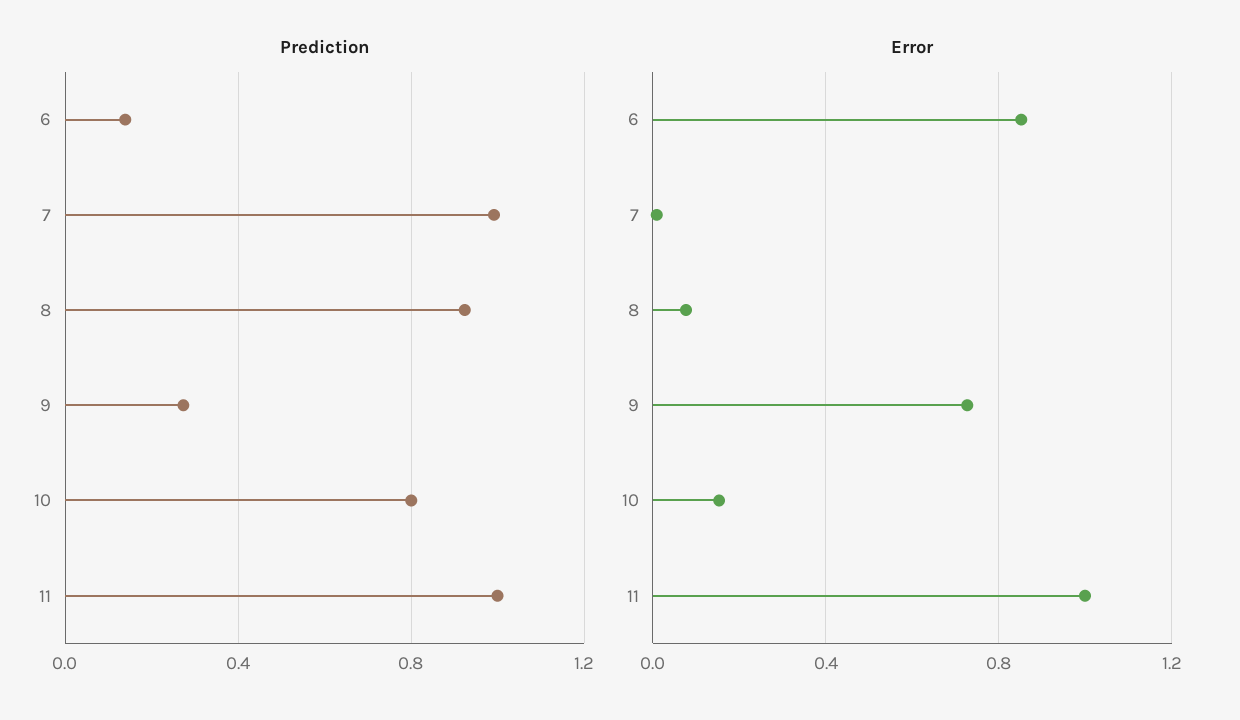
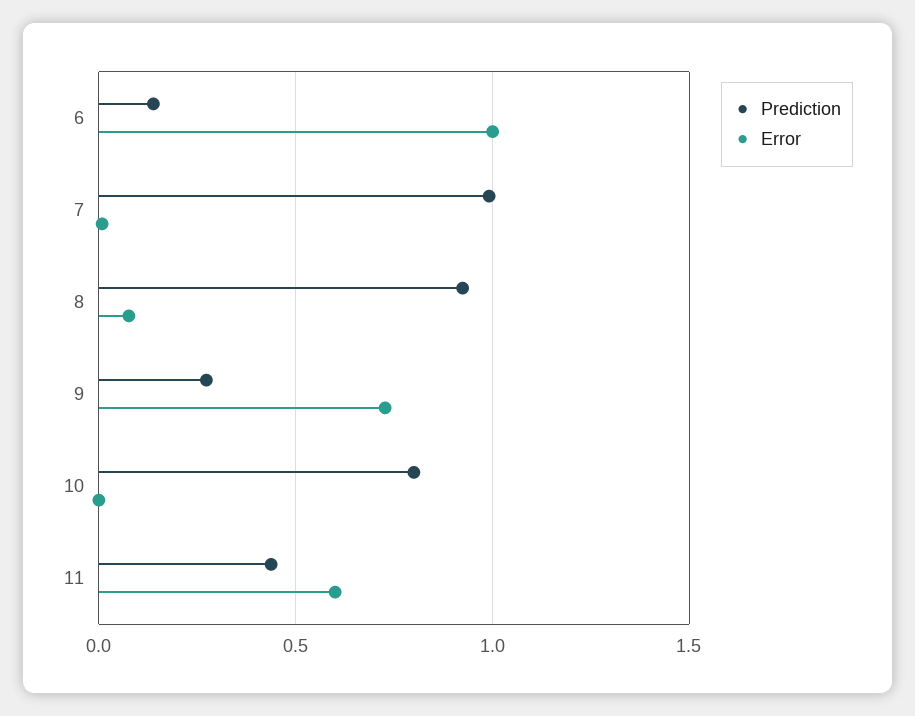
Prediction, 11: 1 -> 0.45
Error, 6: 0.85 -> 1
Error, 10: 0.15 -> 0
Error, 11: 1 -> 0.6

